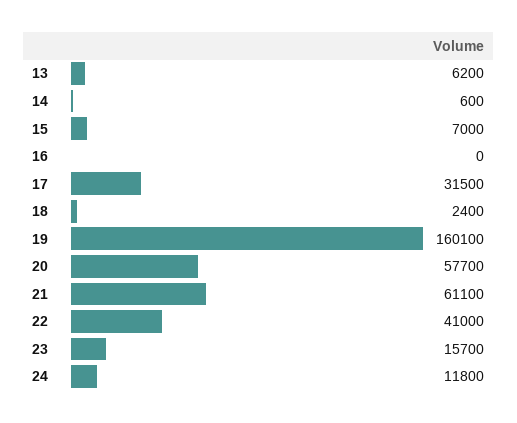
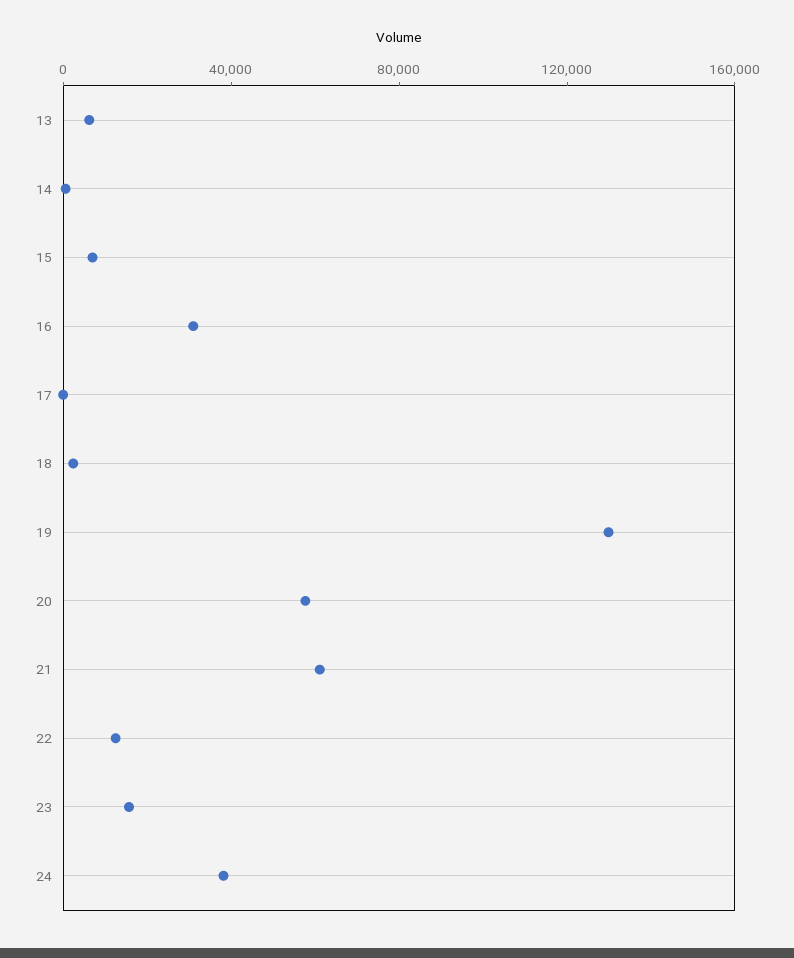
16: 0 -> 30000
17: 31500 -> 0
19: 160100 -> 130000
22: 41000 -> 10000
24: 11800 -> 40000

